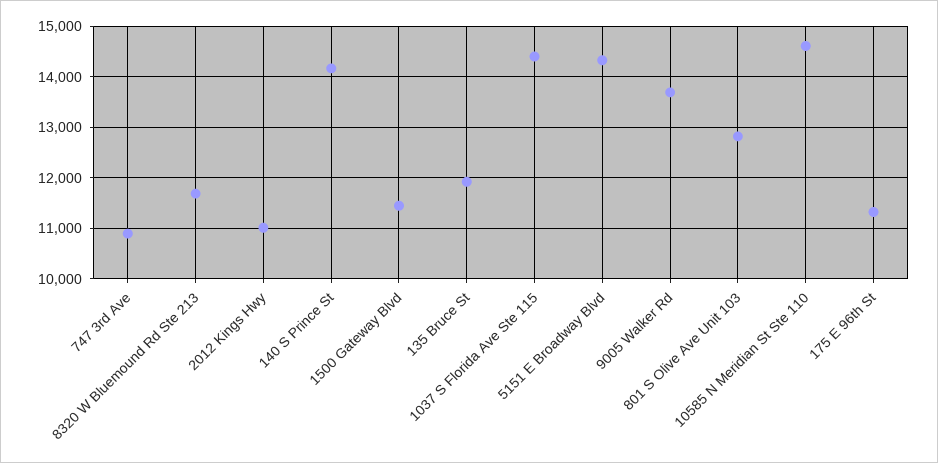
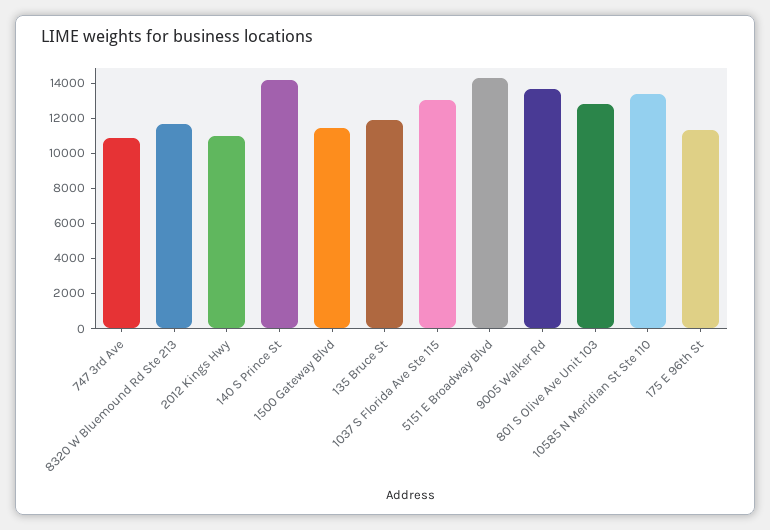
1037 S Florida Ave Ste 115: 14400 -> 13000
10585 N Meridian St Ste 110: 14600 -> 13500

